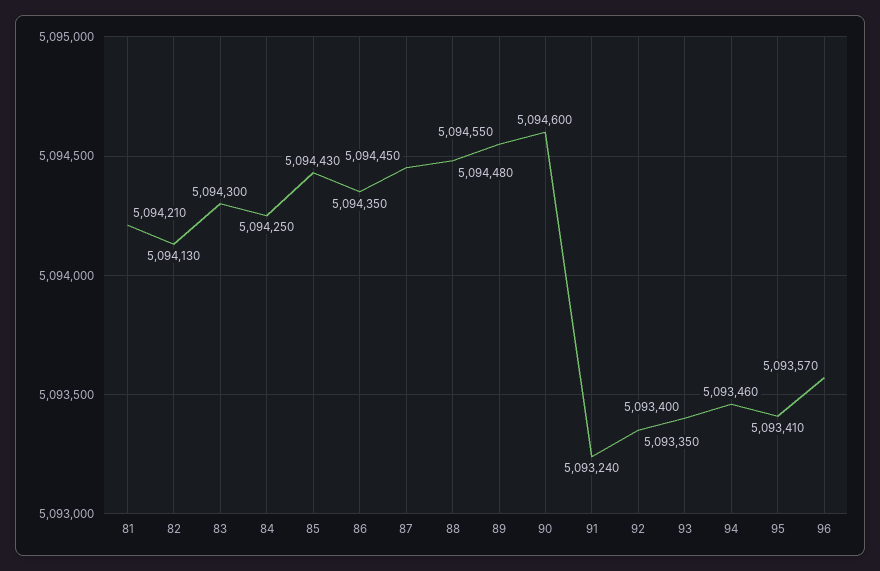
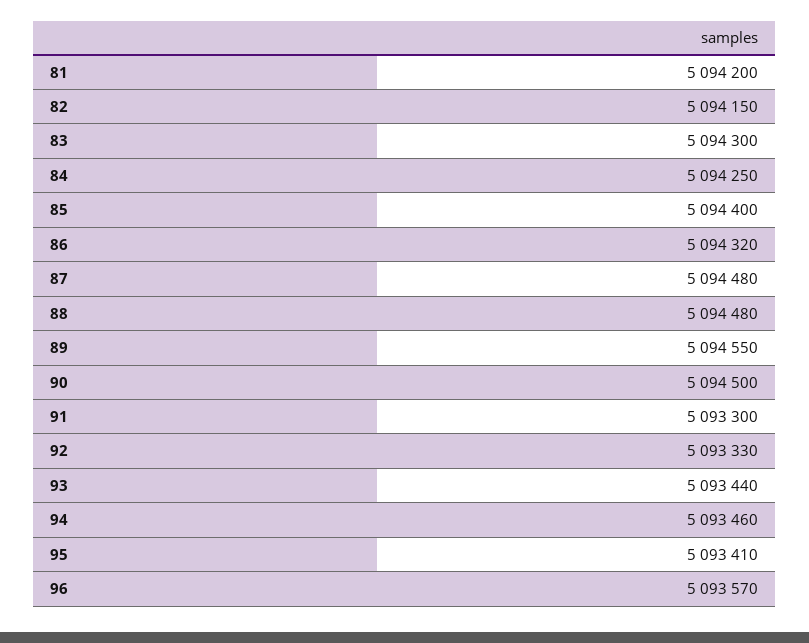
81: 5094210 -> 5094200
82: 5094130 -> 5094150
85: 5094430 -> 5094400
86: 5094350 -> 5094320
87: 5094450 -> 5094480
90: 5094600 -> 5094500
91: 5093240 -> 5093300
92: 5093350 -> 5093330
93: 5093400 -> 5093440

